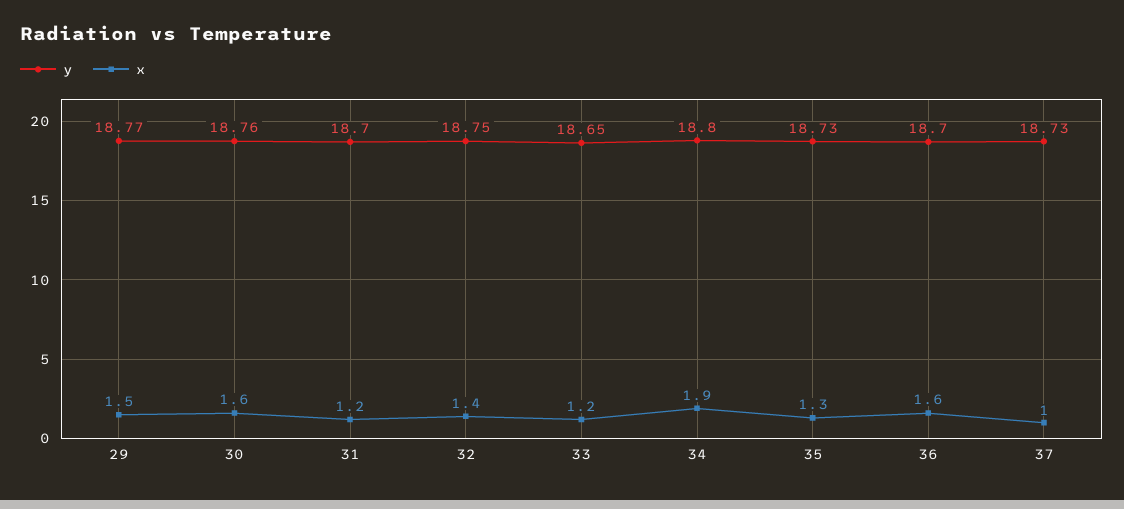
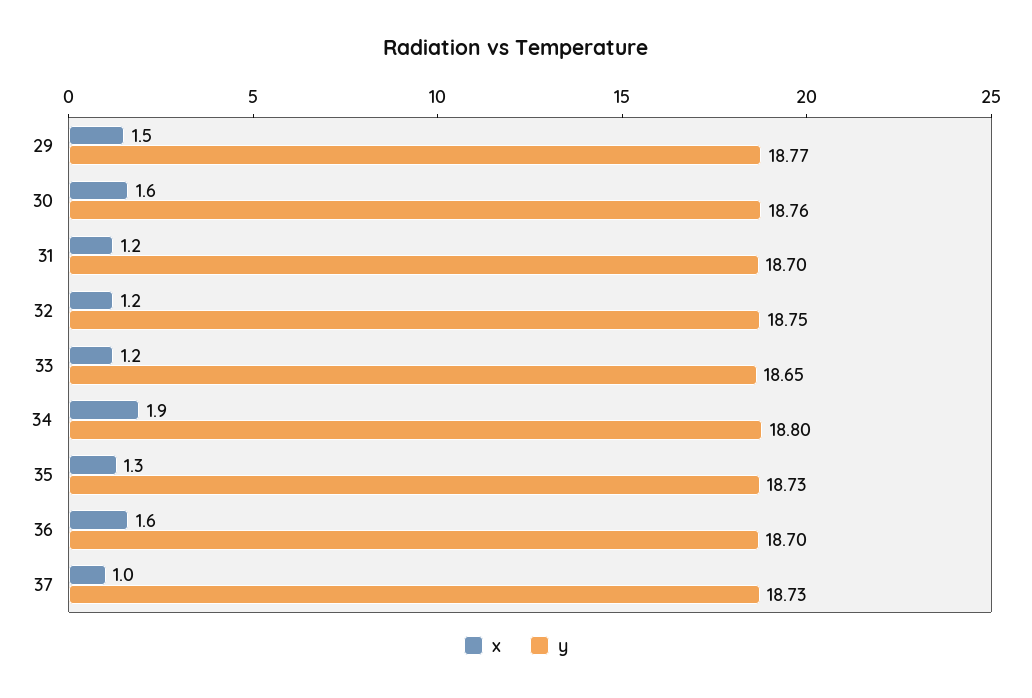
x, 32: 1.4 -> 1.2

